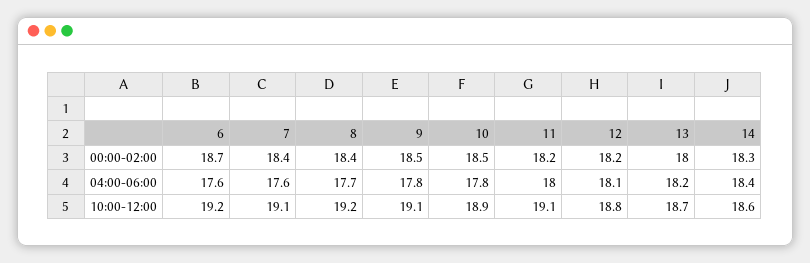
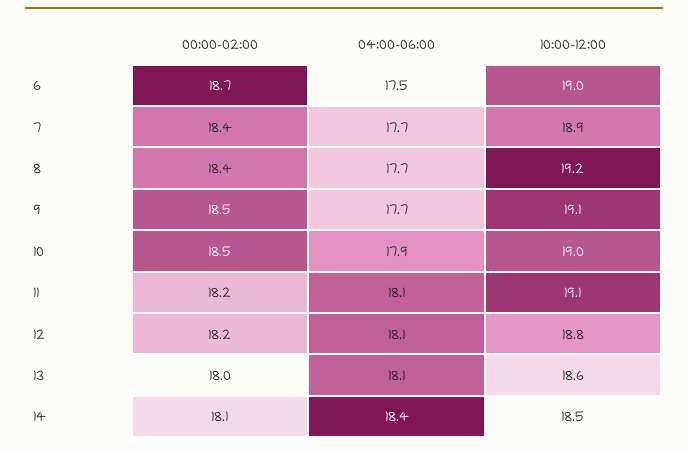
14, 00:00-02:00: 18.3 -> 18.1
6, 04:00-06:00: 17.6 -> 17.5
7, 04:00-06:00: 17.6 -> 17.7
9, 04:00-06:00: 17.8 -> 17.7
10, 04:00-06:00: 17.8 -> 17.9
11, 04:00-06:00: 18 -> 18.1
13, 04:00-06:00: 18.2 -> 18.1
6, 10:00-12:00: 19.2 -> 19
7, 10:00-12:00: 19.1 -> 18.9
10, 10:00-12:00: 18.9 -> 19
13, 10:00-12:00: 18.7 -> 18.6
14, 10:00-12:00: 18.6 -> 18.5

